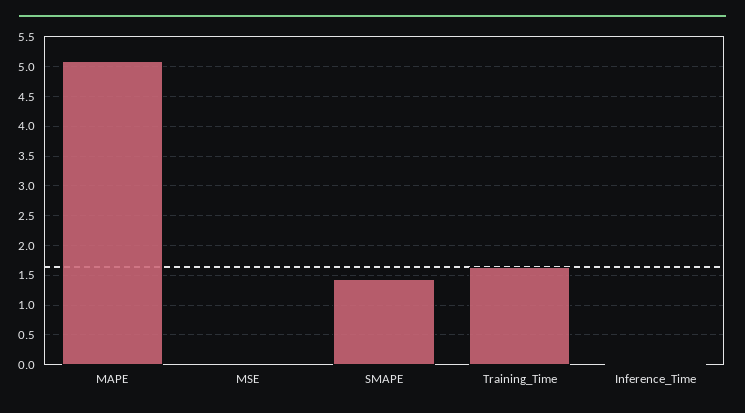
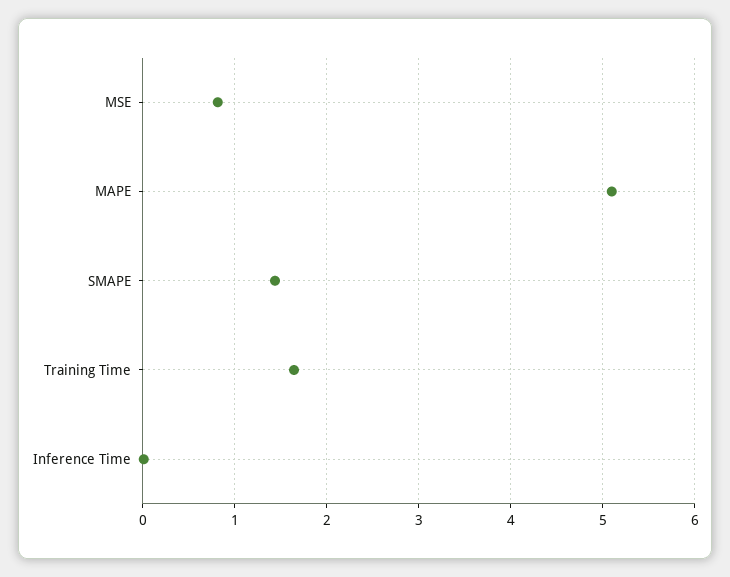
MSE: 0 -> 0.8

